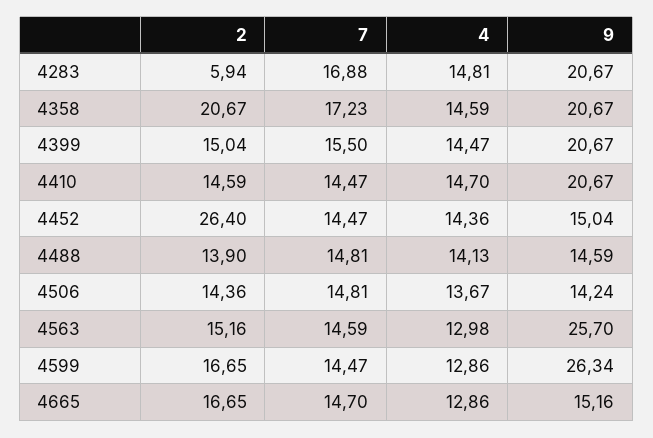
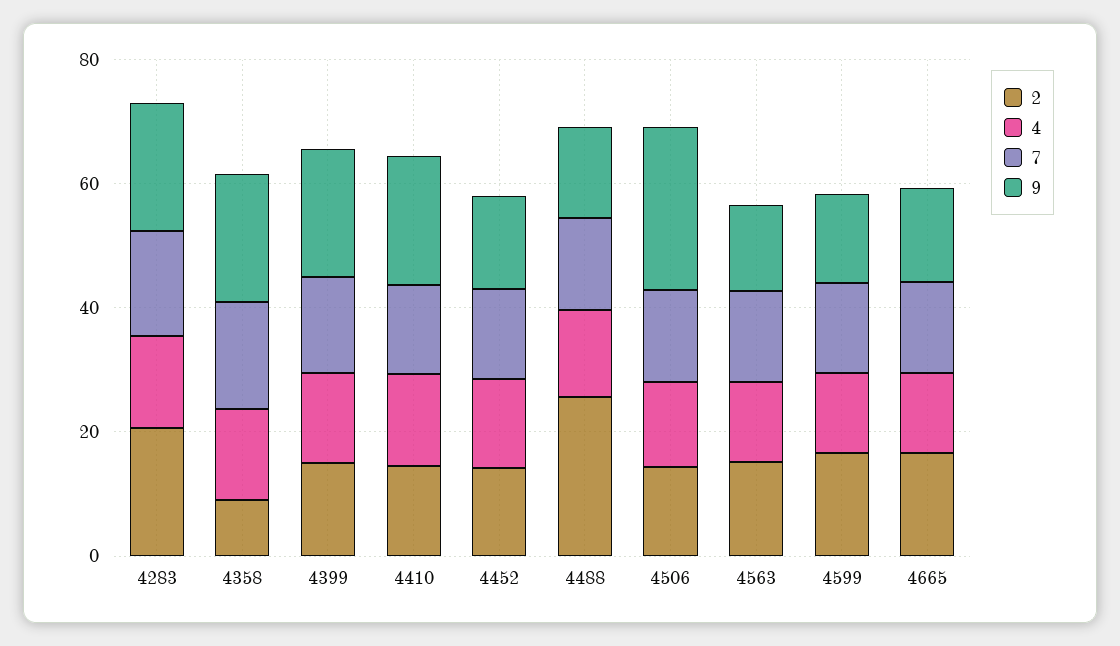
2, 4283: 5.94 -> 20
2, 4358: 20.67 -> 10
2, 4452: 26.4 -> 15
2, 4488: 13.9 -> 25
9, 4506: 14.24 -> 25
9, 4563: 25.7 -> 15
9, 4599: 26.34 -> 15

